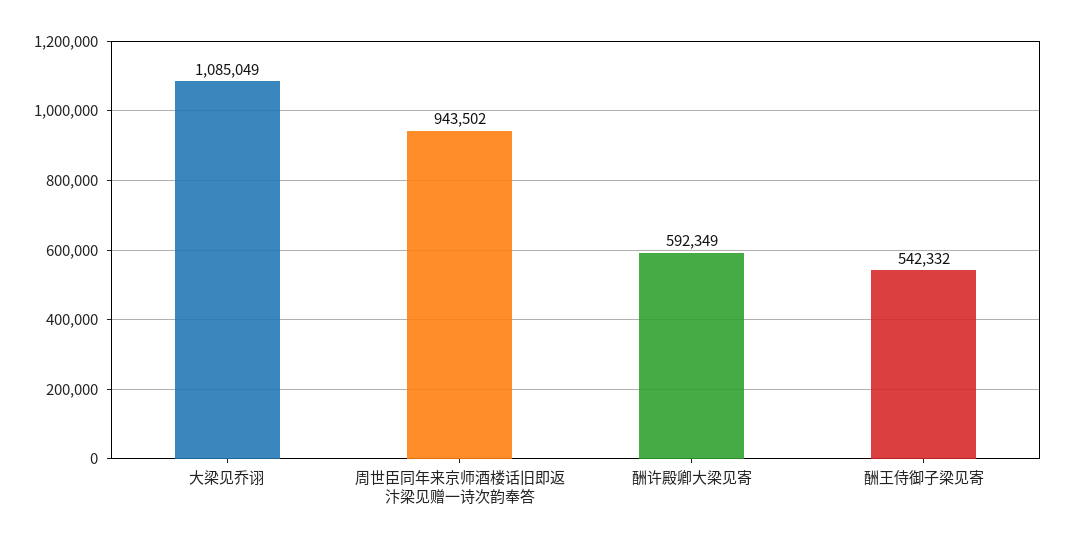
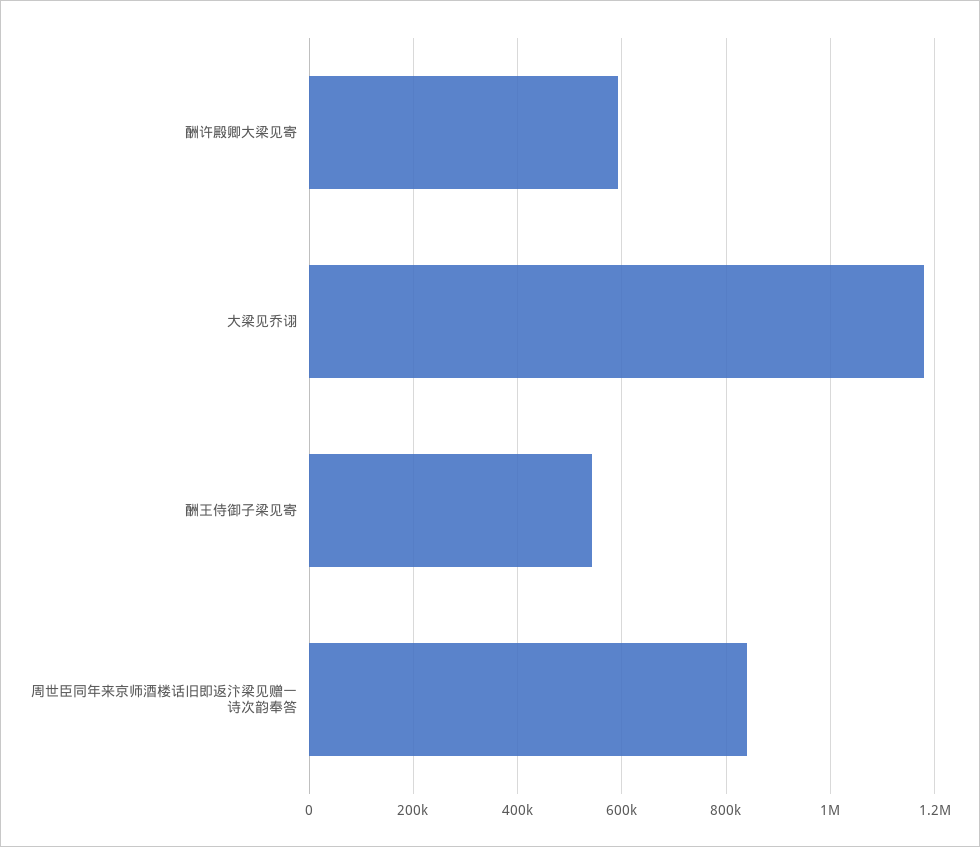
大梁见乔诩: 1085049 -> 1180000
周世臣同年来京师酒楼话旧即返汴梁见赠一诗次韵奉答: 943502 -> 840000

